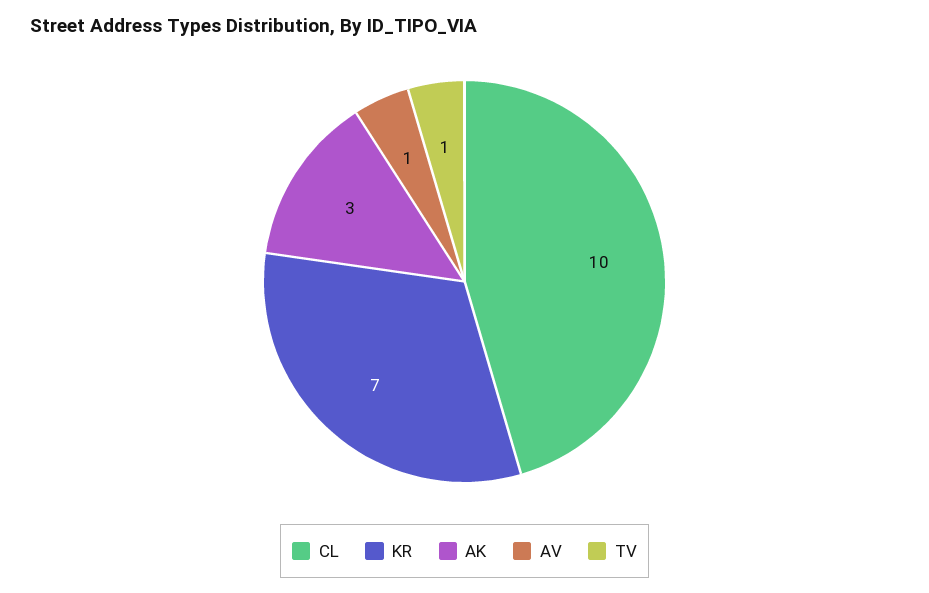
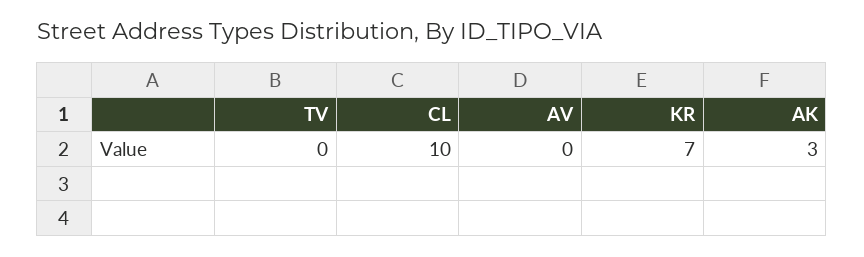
AV: 1 -> 0
TV: 1 -> 0

